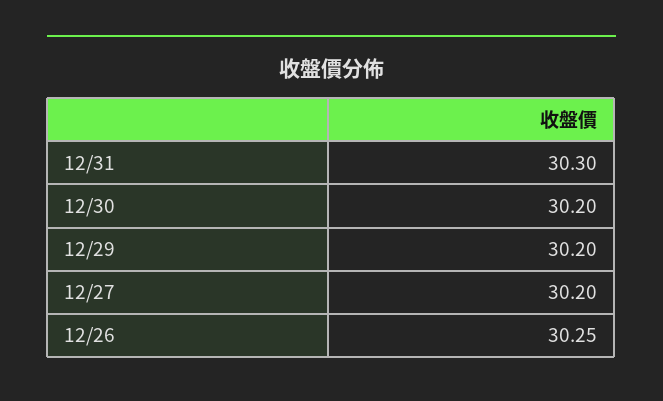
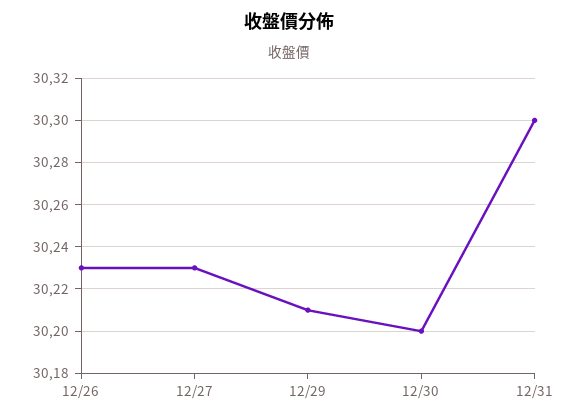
12/29: 30.2 -> 30.21
12/27: 30.2 -> 30.23
12/26: 30.25 -> 30.23

